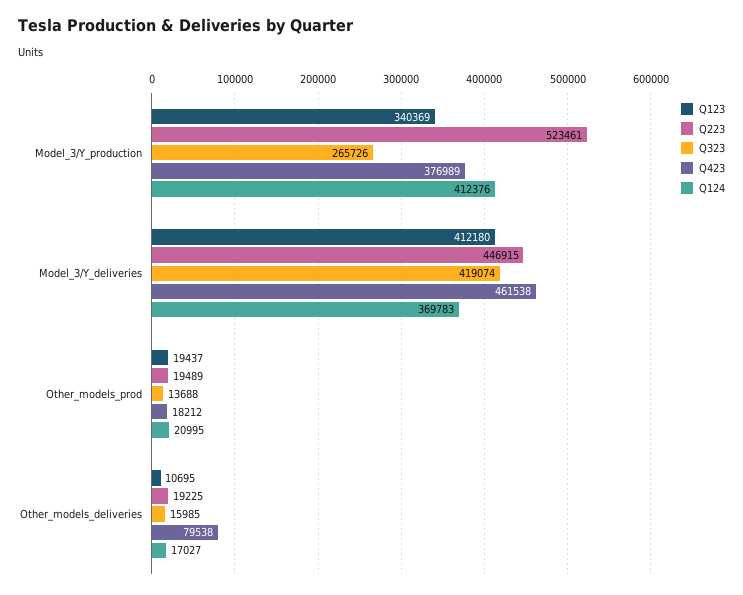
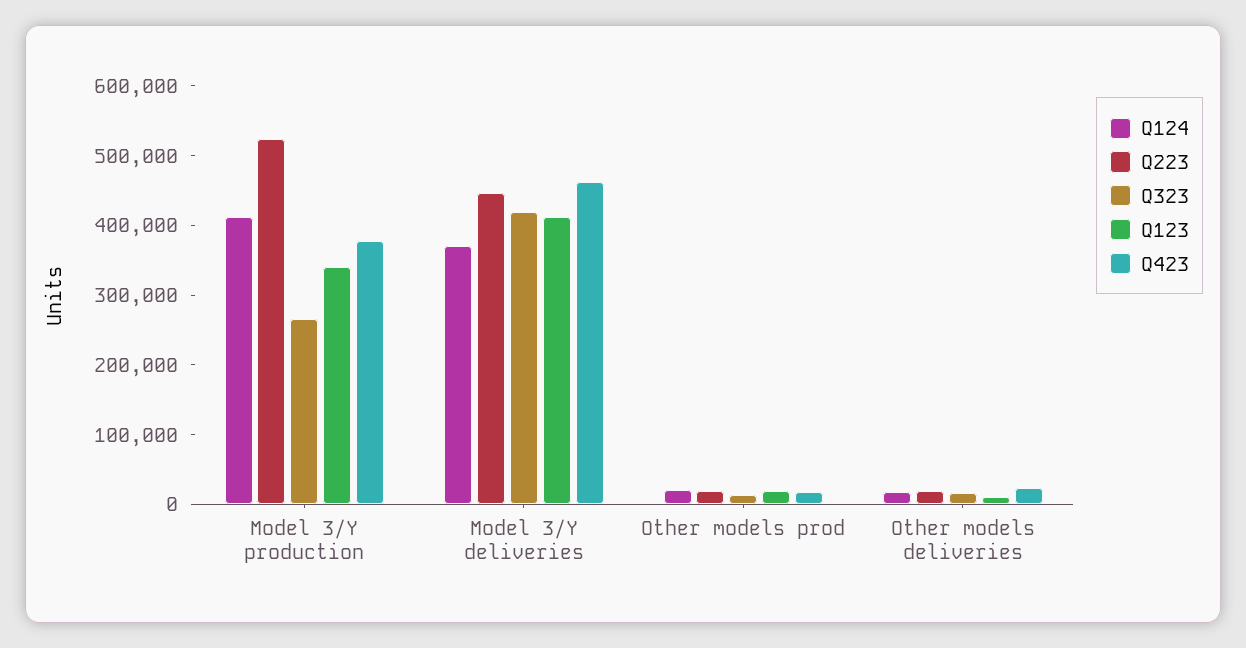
Q423, Other_models_deliveries: 79538 -> 20000

